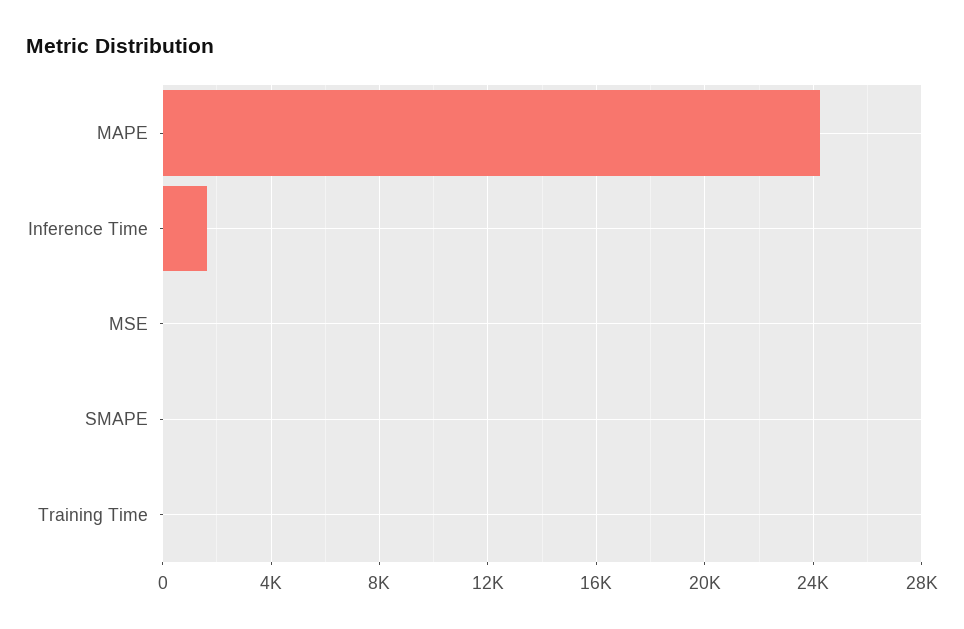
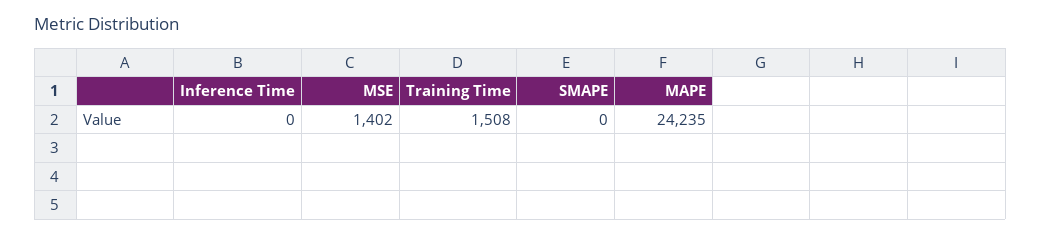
Inference Time: 1500 -> 0
MSE: 0 -> 1402
Training Time: 0 -> 1508

